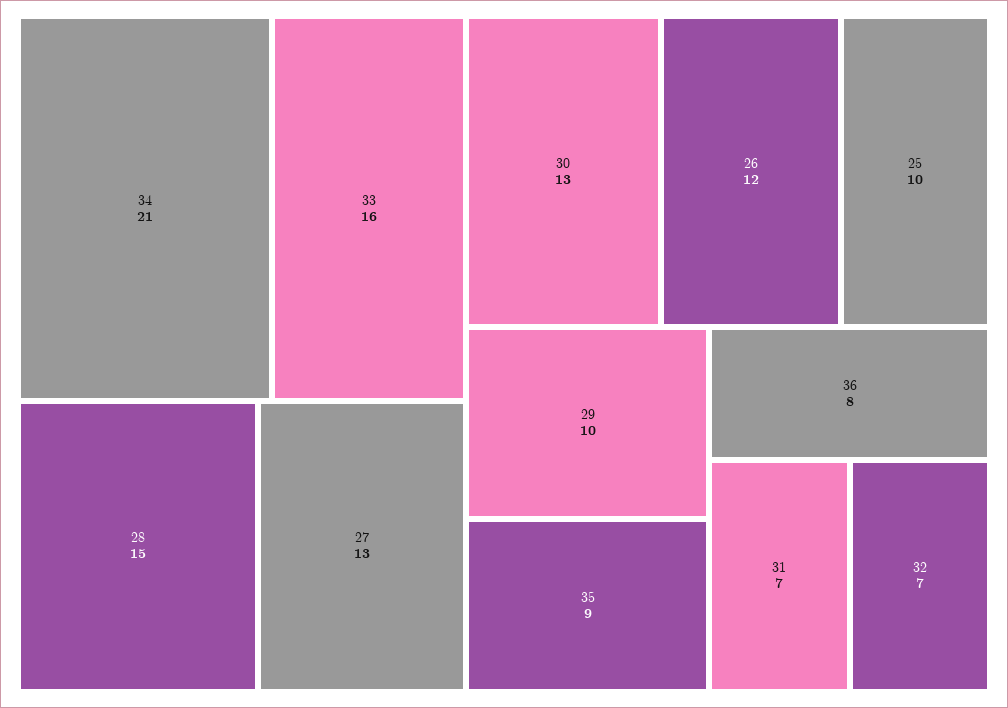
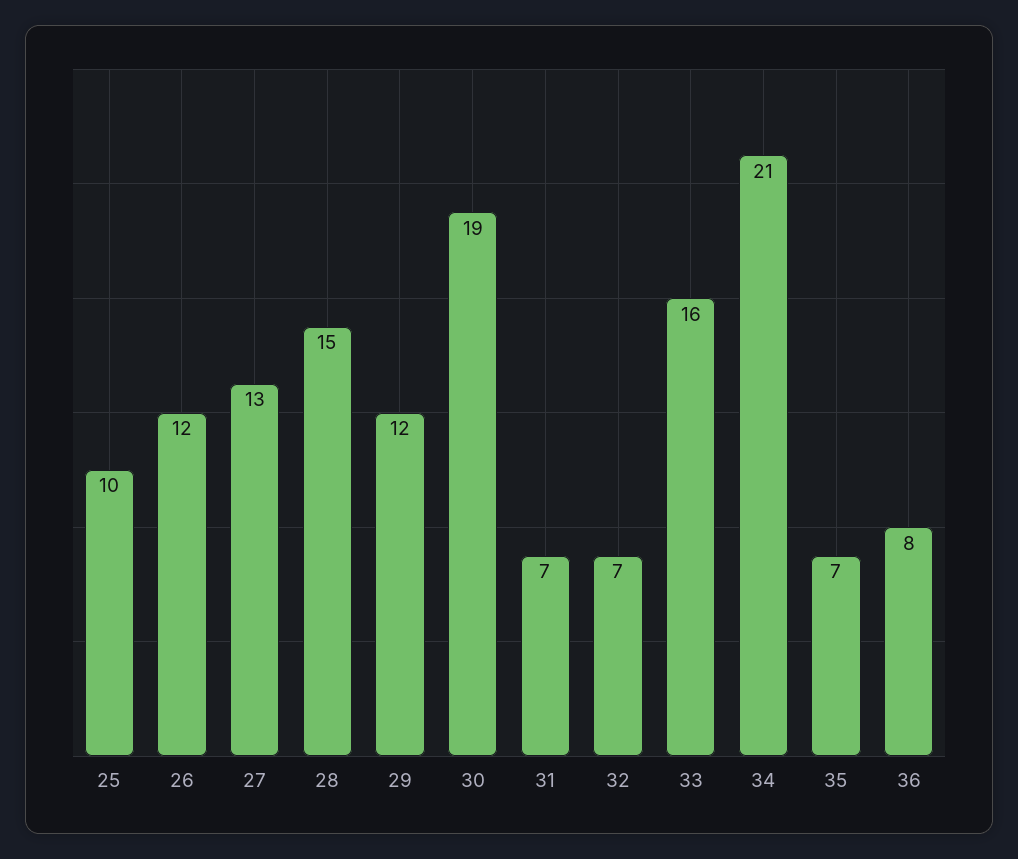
30: 13 -> 19
29: 10 -> 12
35: 9 -> 7

